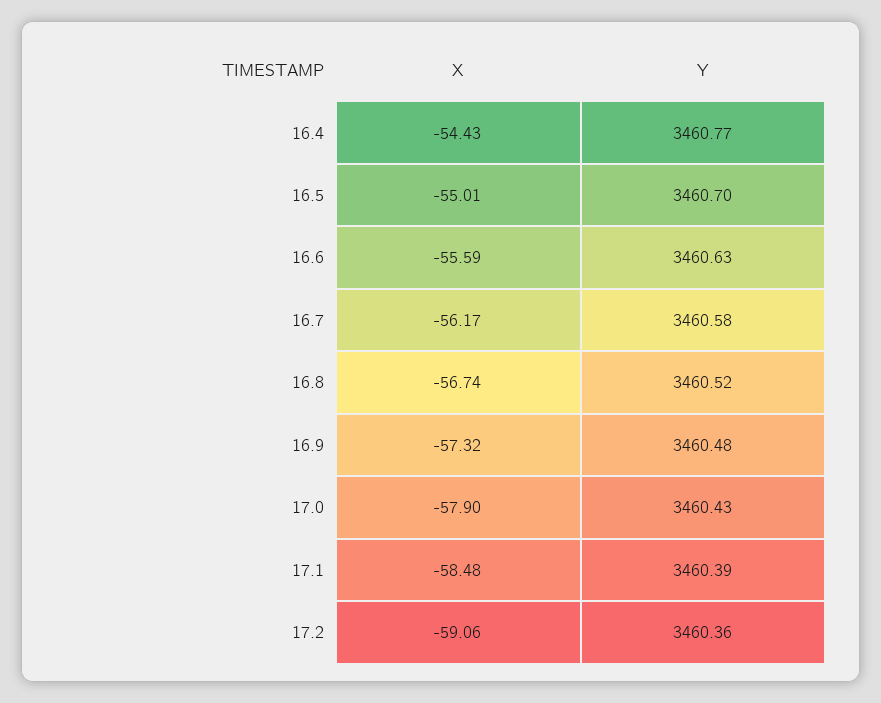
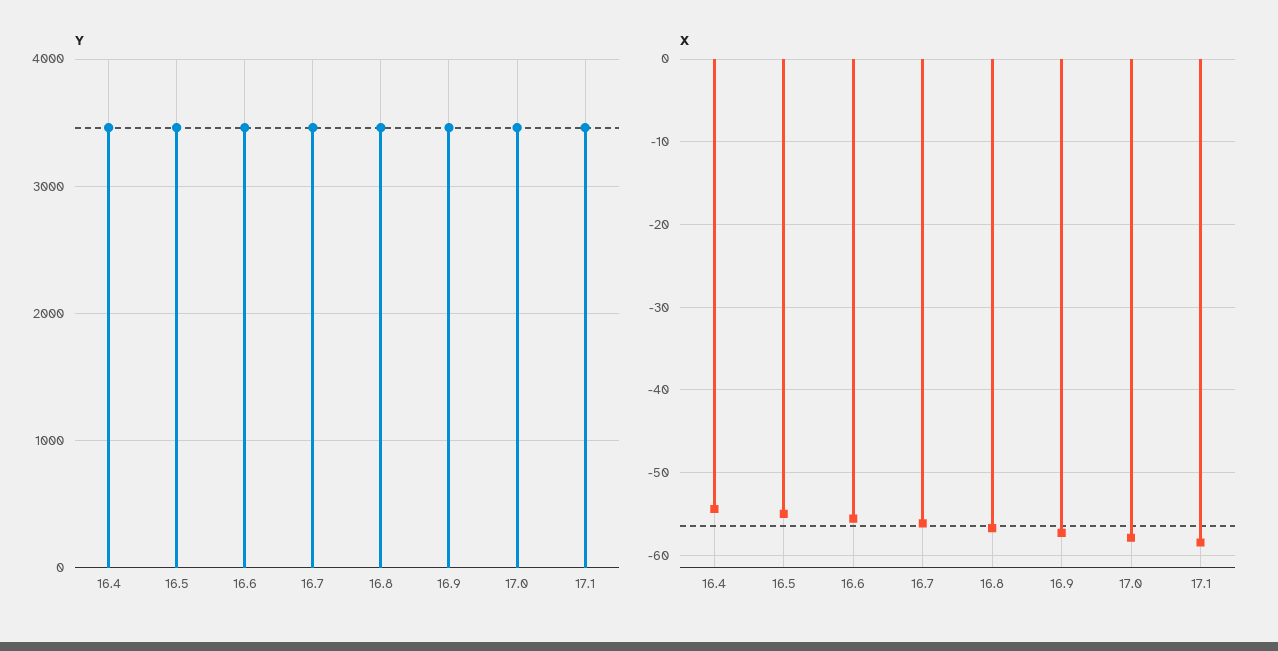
X, 17.2: -59.06 -> none
Y, 17.2: 3460.36 -> none

